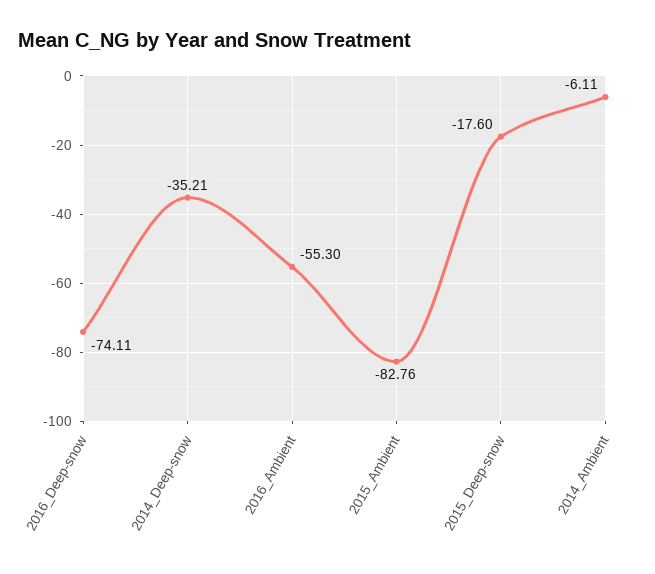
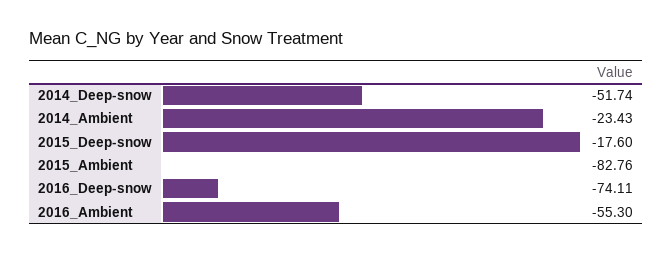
2014_Deep-snow: -35.21 -> -51.74
2014_Ambient: -6.11 -> -23.43

